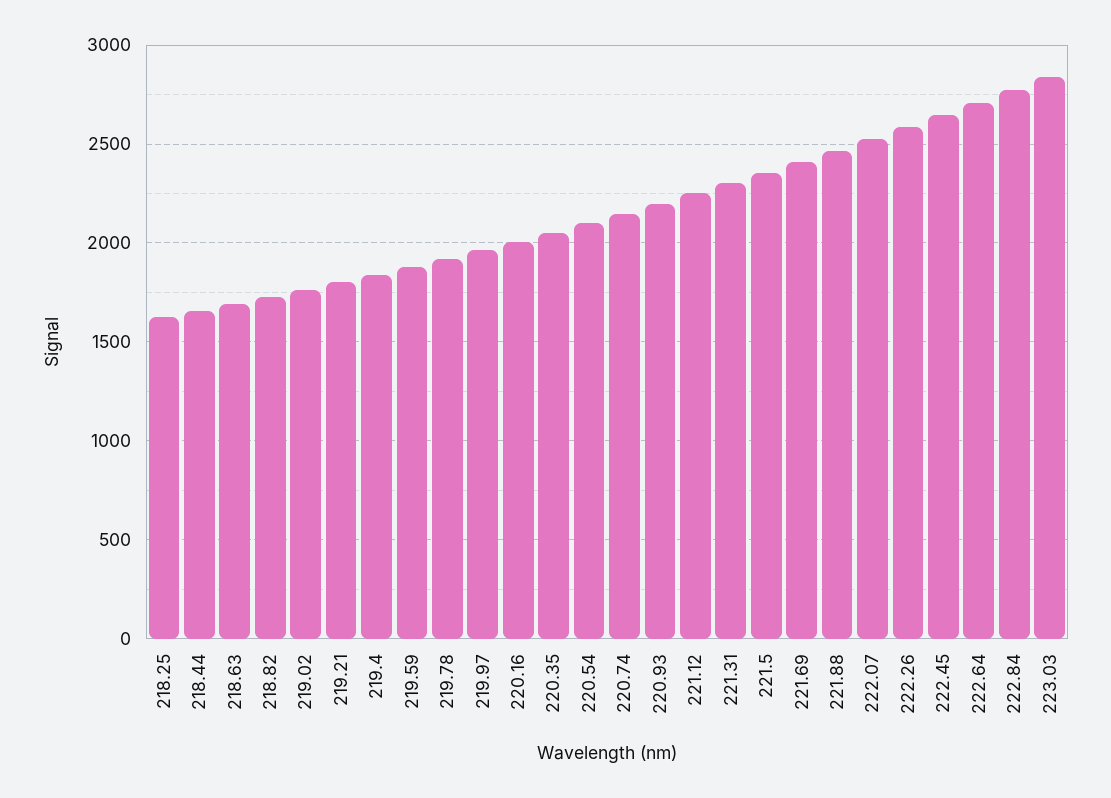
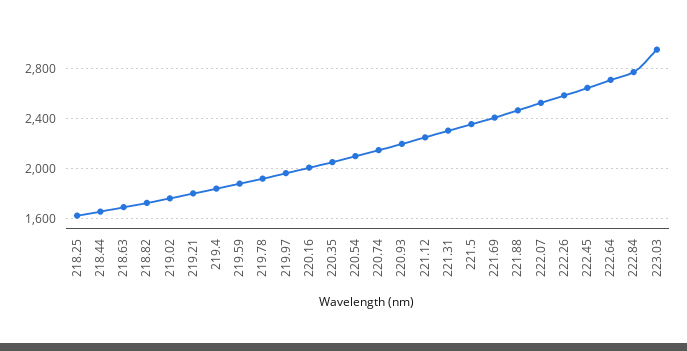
223.03: 2850 -> 2950

